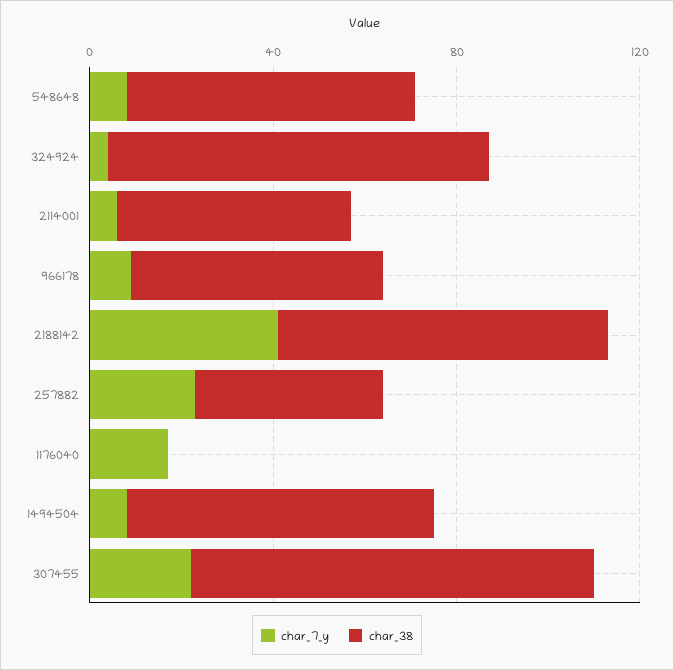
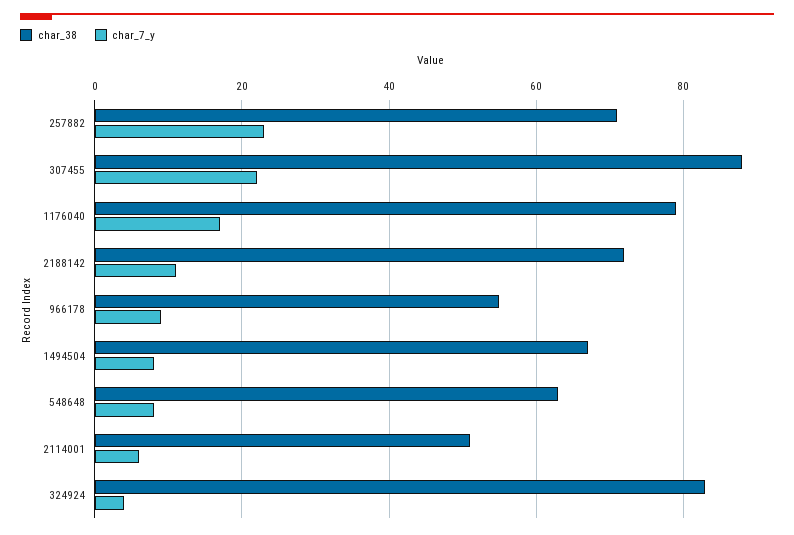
char_7_y, 2188142: 40 -> 10
char_38, 257882: 40 -> 70
char_38, 1176040: 0 -> 80

